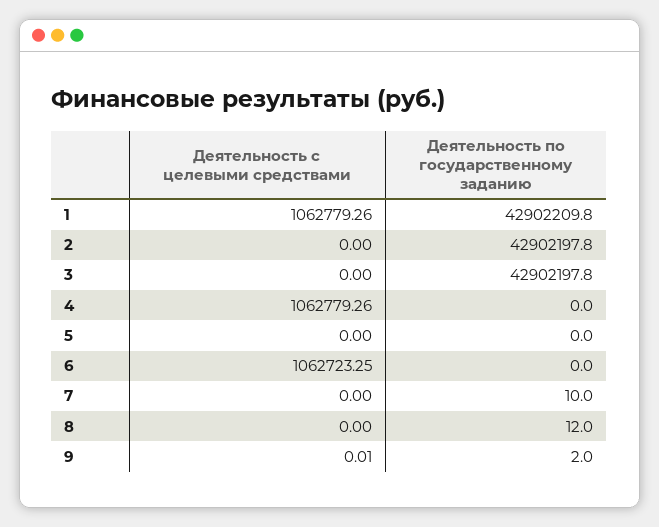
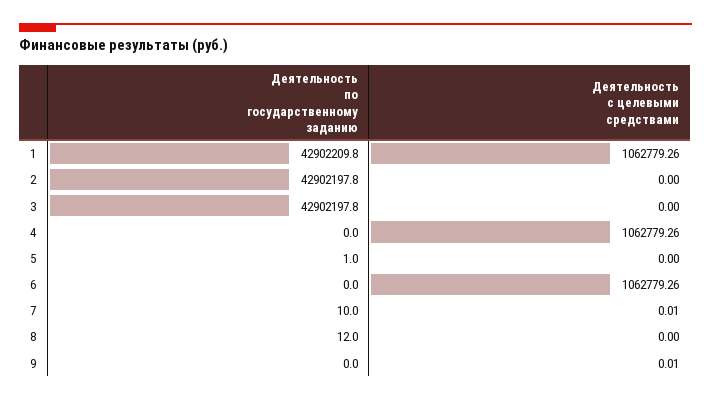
Деятельность по государственному заданию, 5: 0 -> 1
Деятельность с целевыми средствами, 6: 1062723.25 -> 1062779.26
Деятельность с целевыми средствами, 7: 0 -> 0.01
Деятельность по государственному заданию, 9: 2 -> 0

